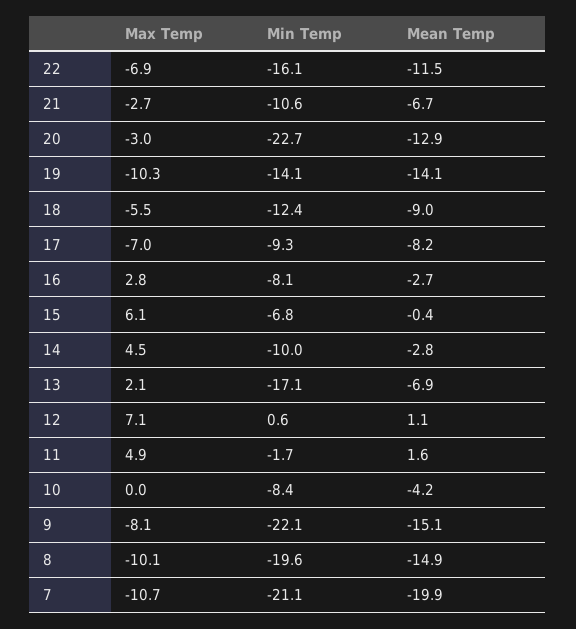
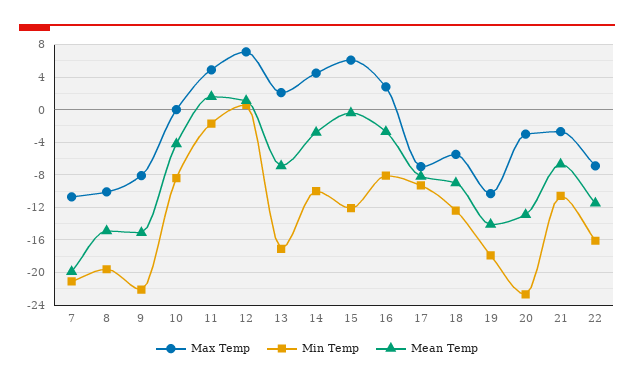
Min Temp, 19: -14.1 -> -18
Min Temp, 15: -6.8 -> -12

